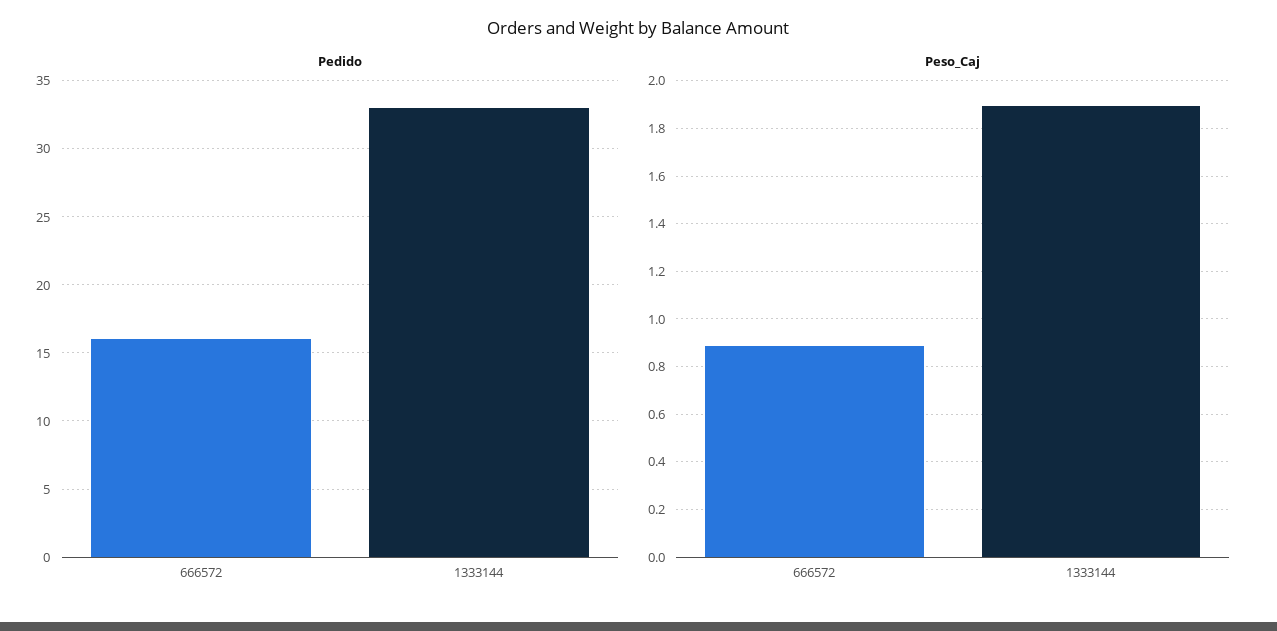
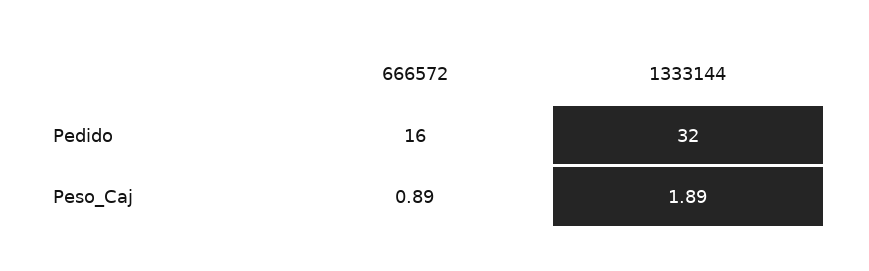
Pedido, 1333144: 33 -> 32

